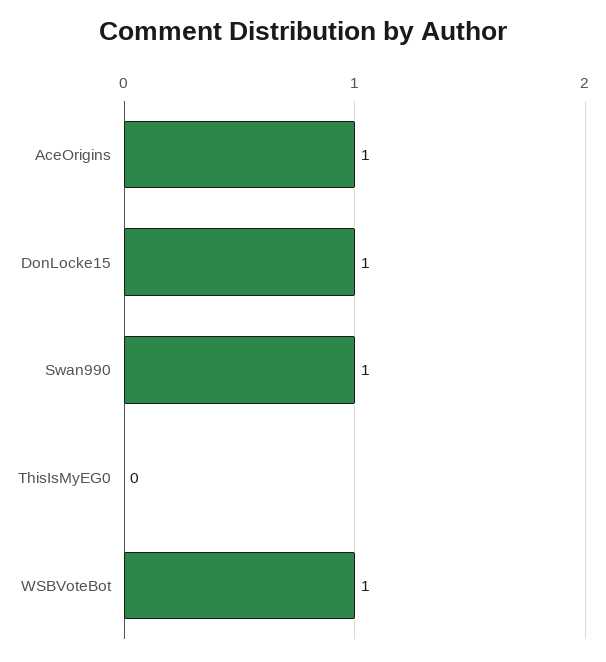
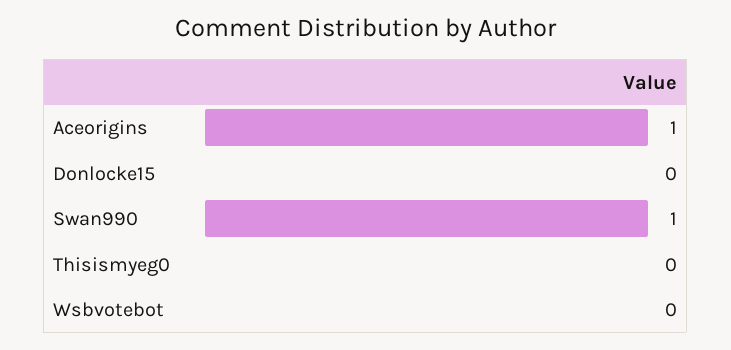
DonLocke15: 1 -> 0
WSBVoteBot: 1 -> 0

